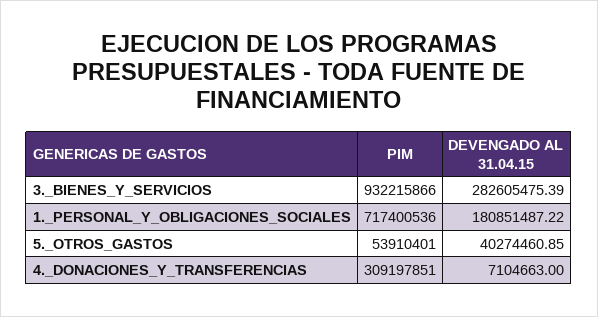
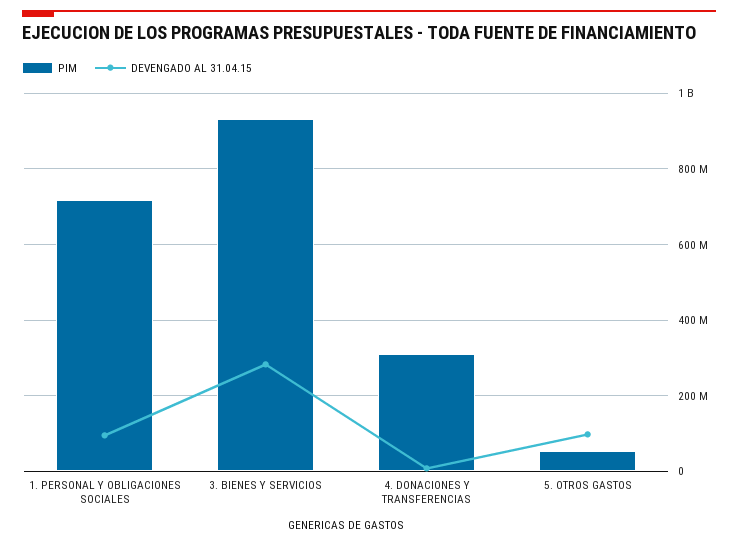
DEVENGADO AL 31.04.15, 1._PERSONAL_Y_OBLIGACIONES_SOCIALES: 180851487.22 -> 100000000
DEVENGADO AL 31.04.15, 5._OTROS_GASTOS: 40274460.85 -> 100000000

